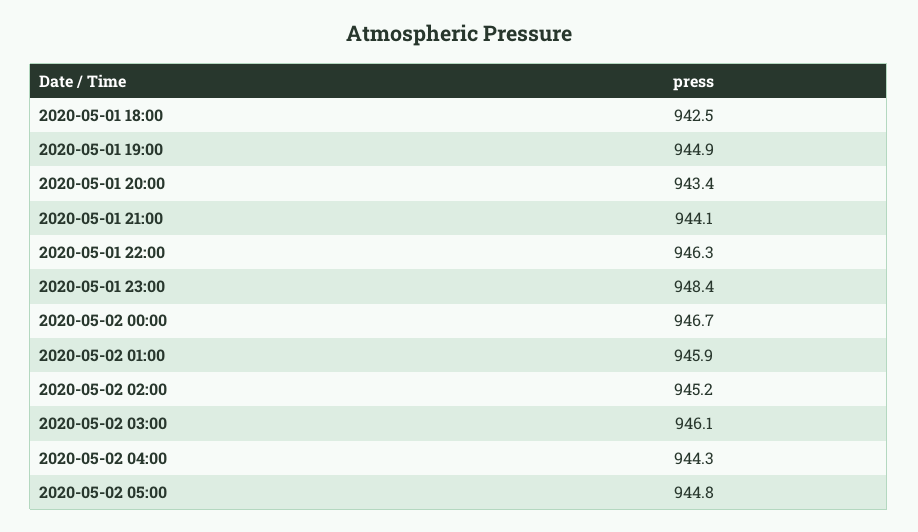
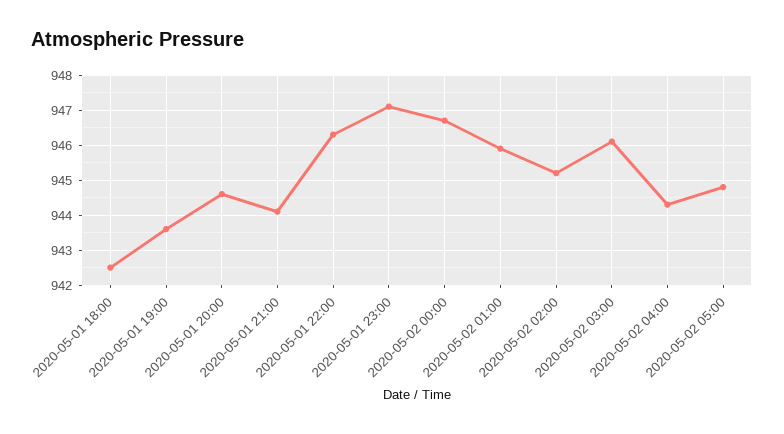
2020-05-01 19:00: 944.9 -> 943.5
2020-05-01 20:00: 943.4 -> 944.5
2020-05-01 23:00: 948.4 -> 947

